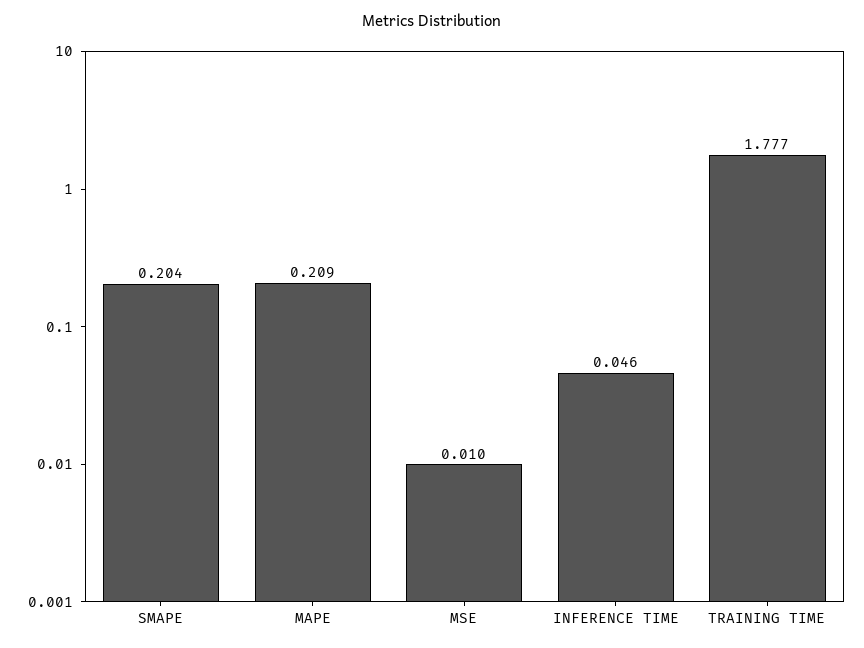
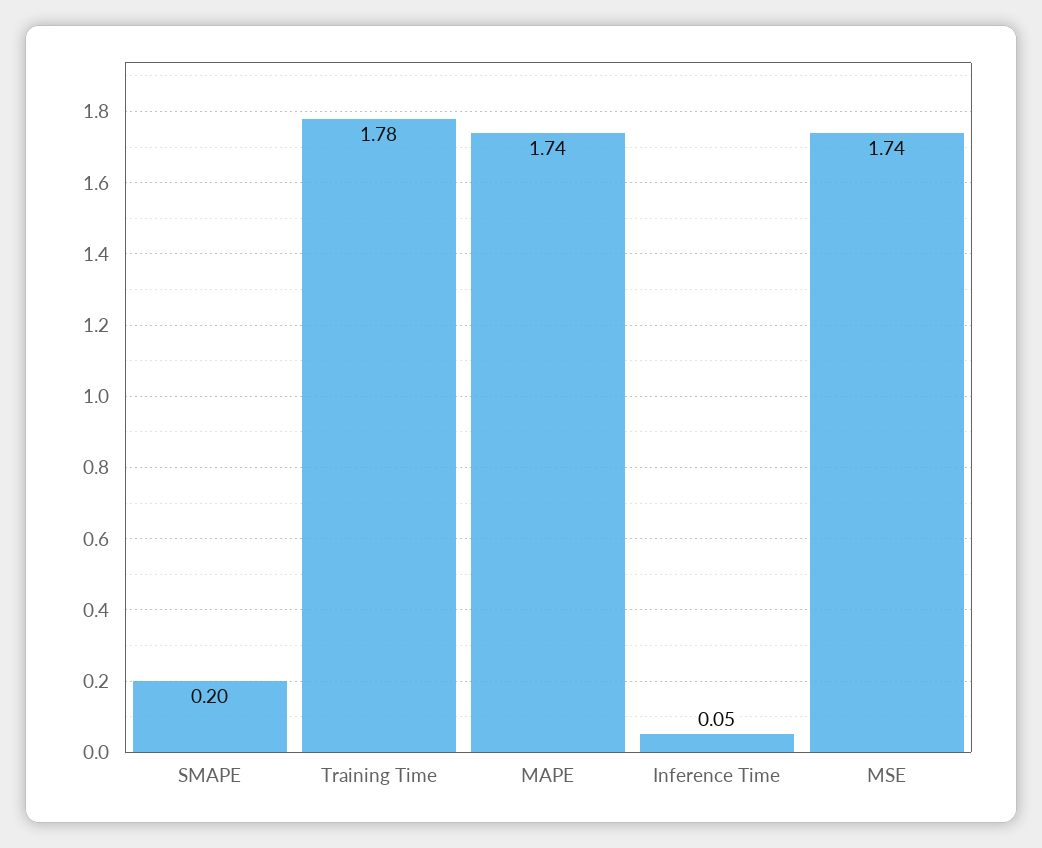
MAPE: 0.209 -> 1.74
MSE: 0.01 -> 1.74

